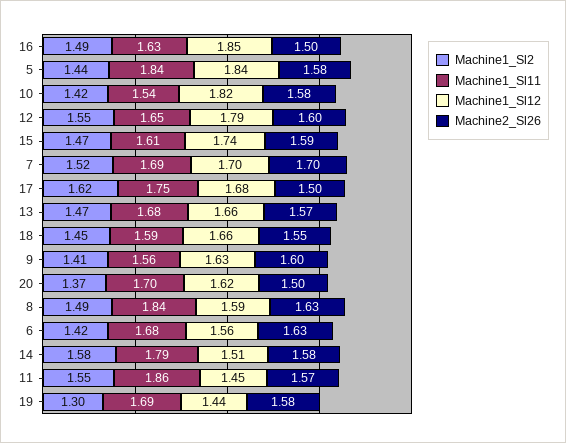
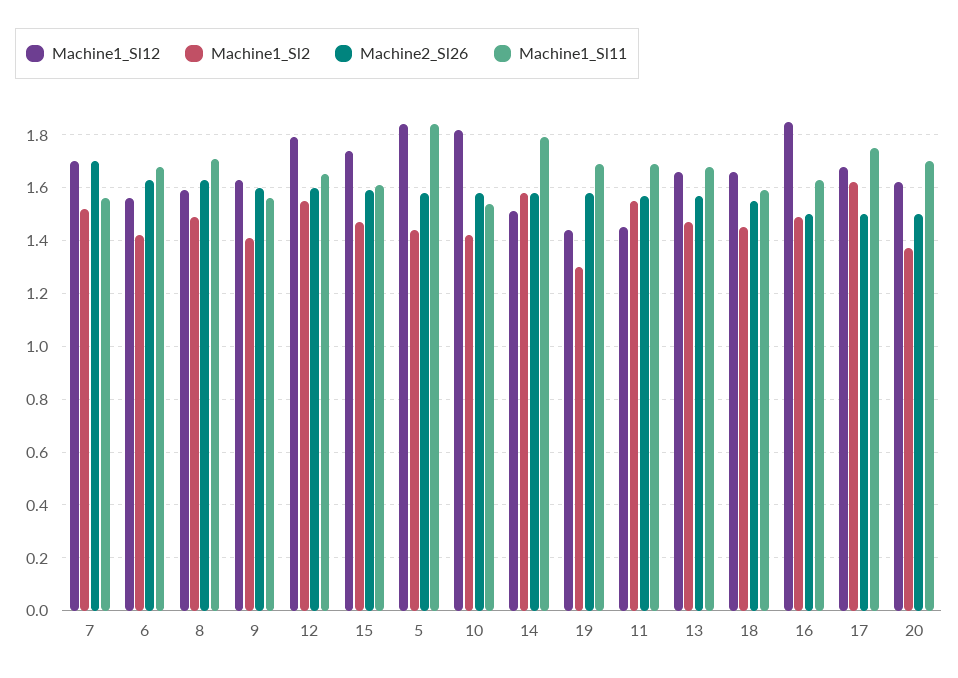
Machine1_Sl11, 7: 1.69 -> 1.55
Machine1_Sl11, 8: 1.84 -> 1.7
Machine1_Sl11, 11: 1.86 -> 1.7

